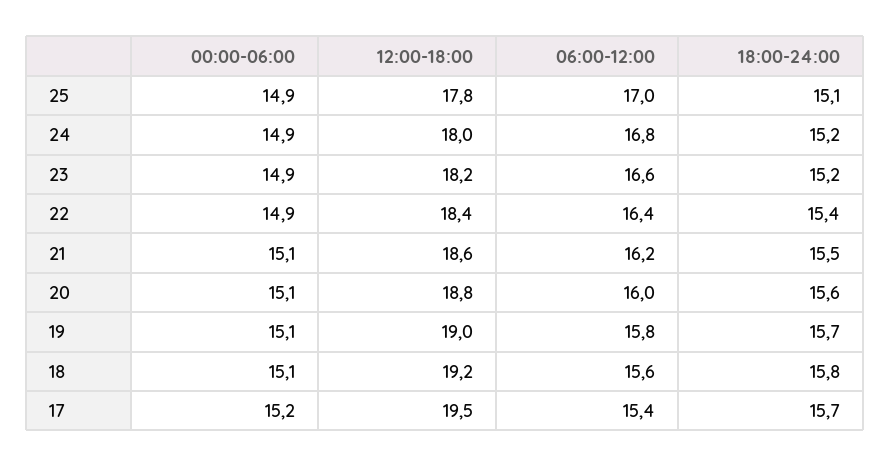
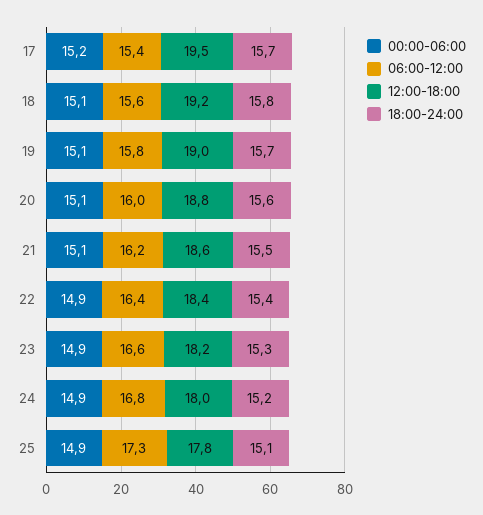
06:00-12:00, 25: 17 -> 17.3
18:00-24:00, 23: 15.2 -> 15.3

